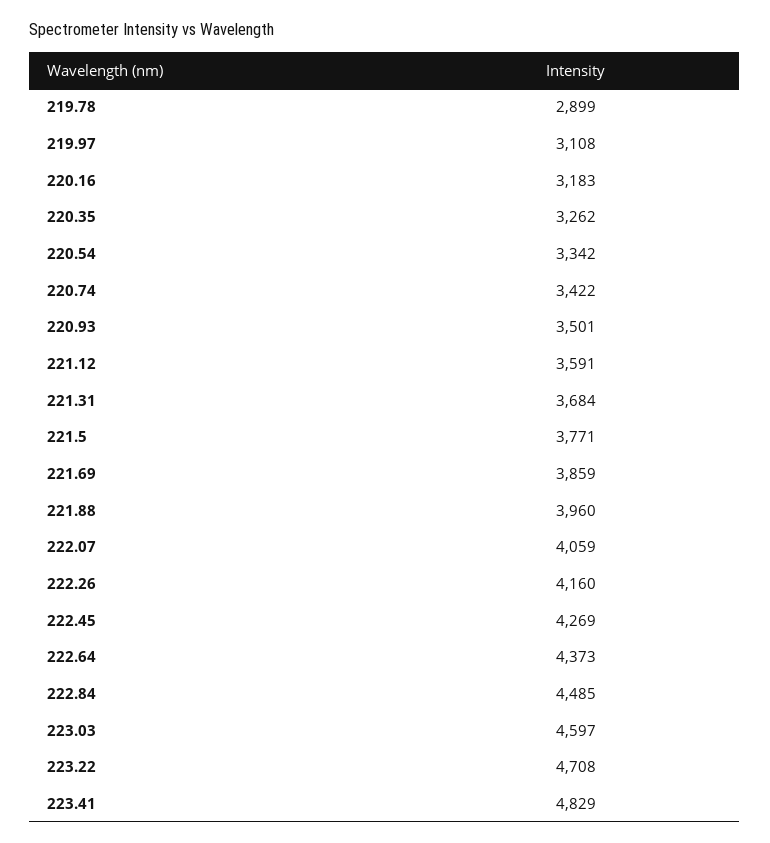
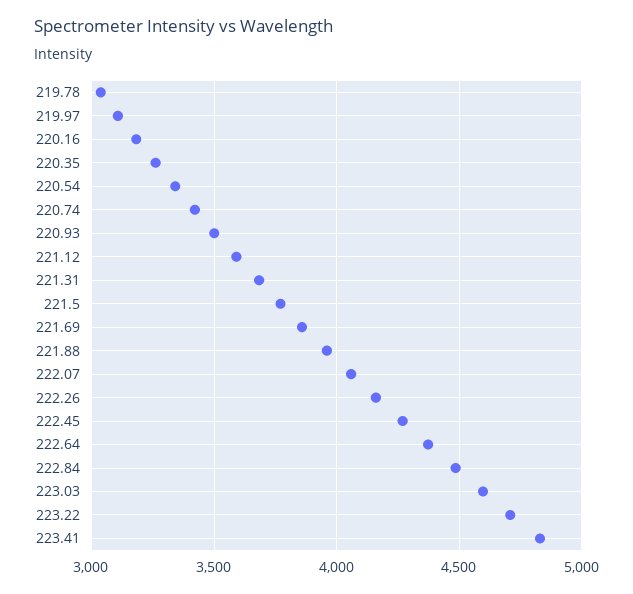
219.78: 2899 -> 3050

